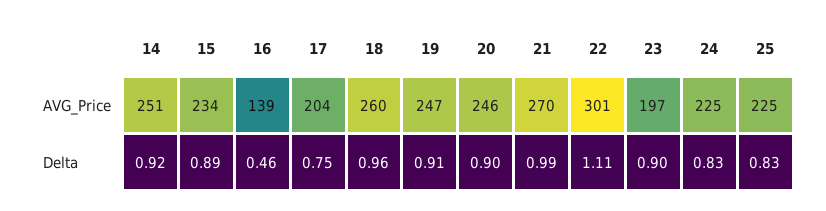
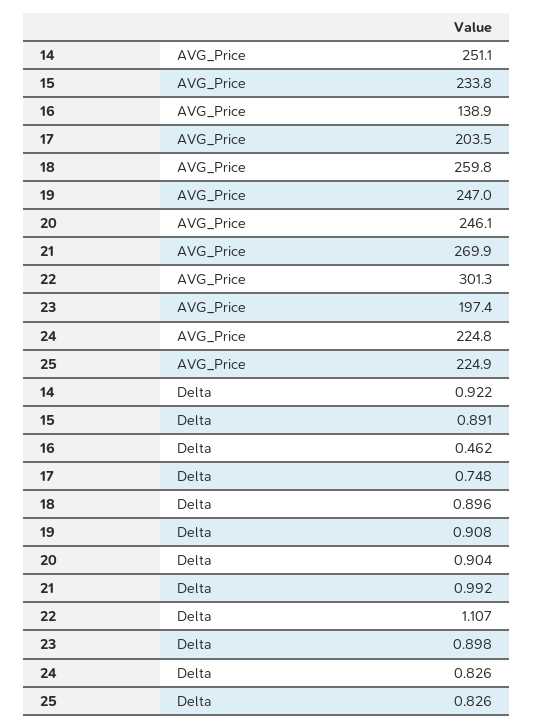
18, Delta: 0.96 -> 0.896

